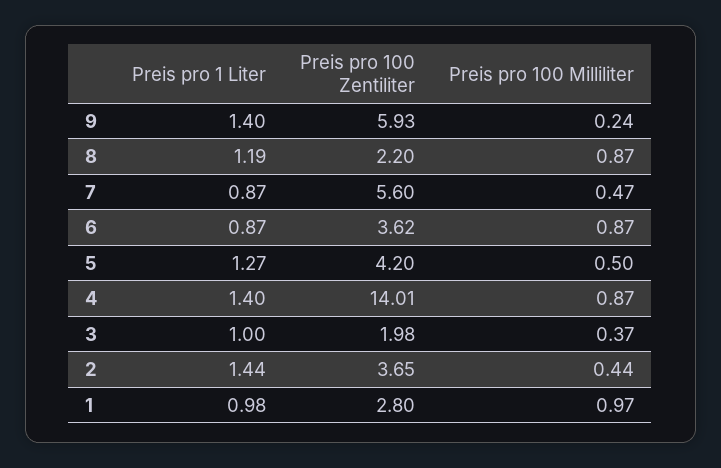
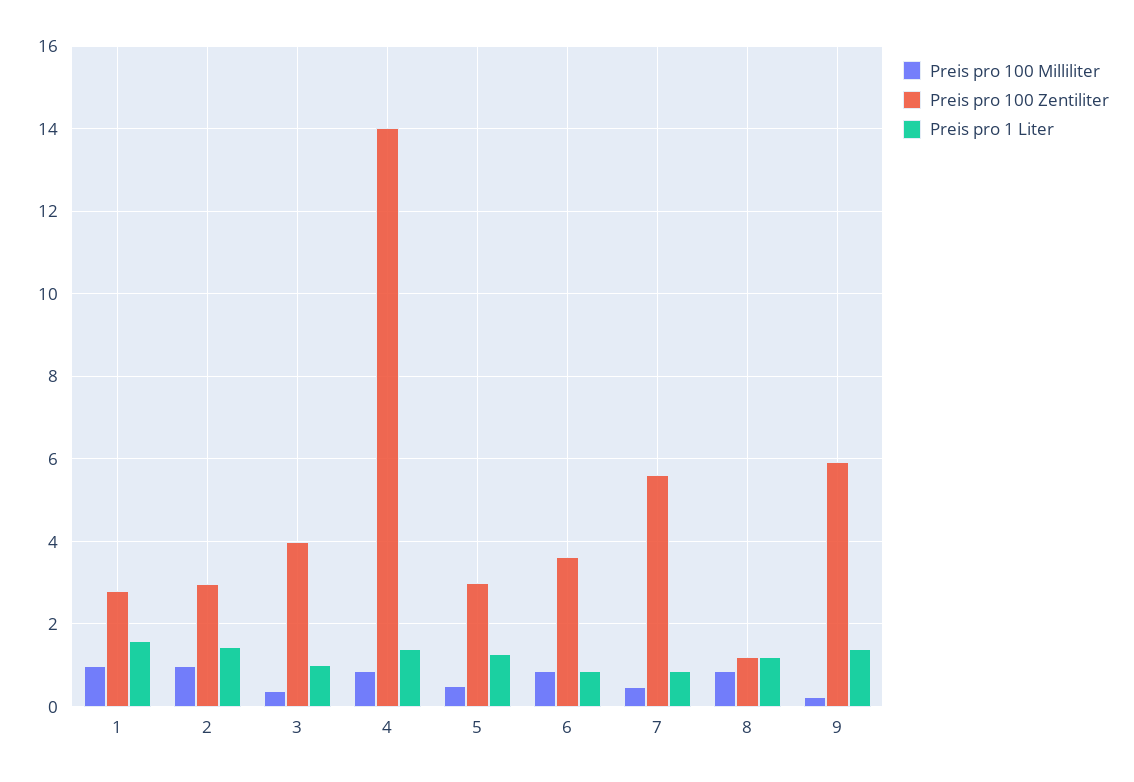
Preis pro 100 Zentiliter, 8: 2.2 -> 1.2
Preis pro 100 Zentiliter, 5: 4.2 -> 3
Preis pro 100 Zentiliter, 3: 1.98 -> 4
Preis pro 100 Zentiliter, 2: 3.65 -> 3
Preis pro 100 Milliliter, 2: 0.44 -> 1
Preis pro 1 Liter, 1: 0.98 -> 1.6

